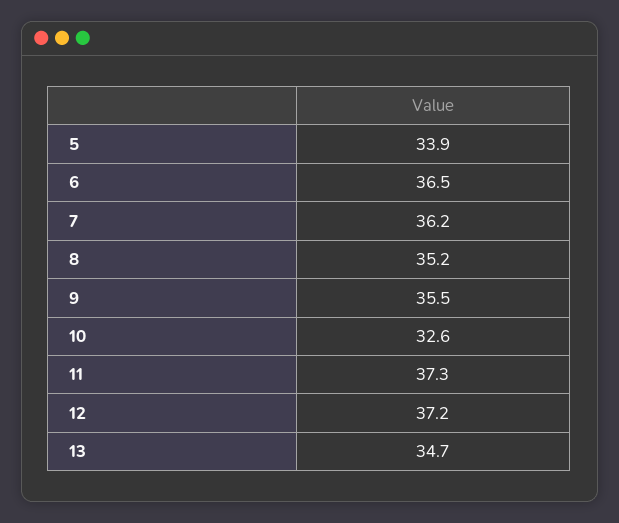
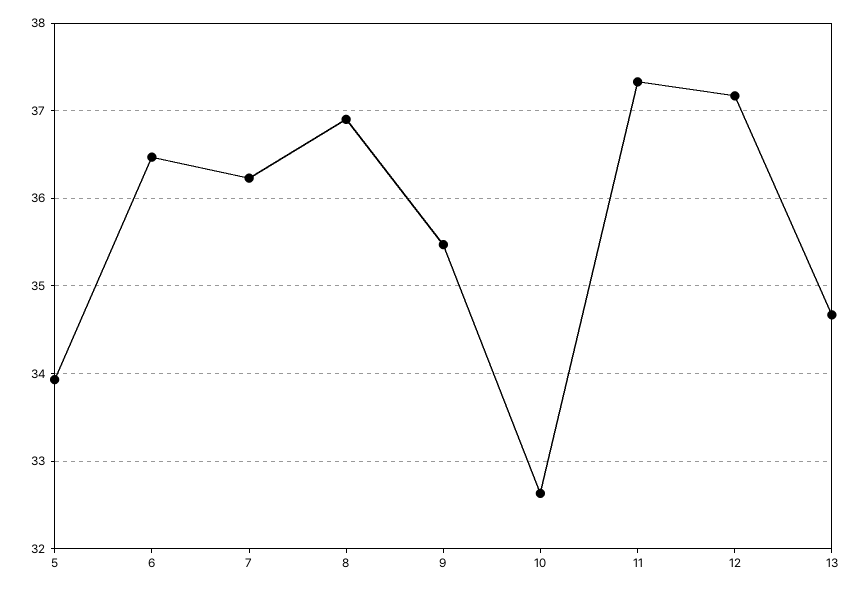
8: 35.2 -> 36.9

